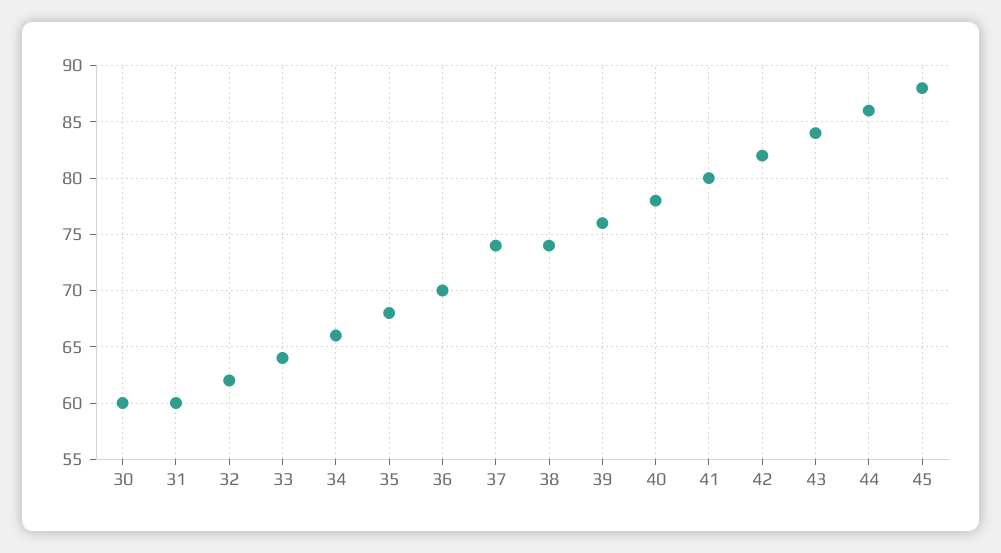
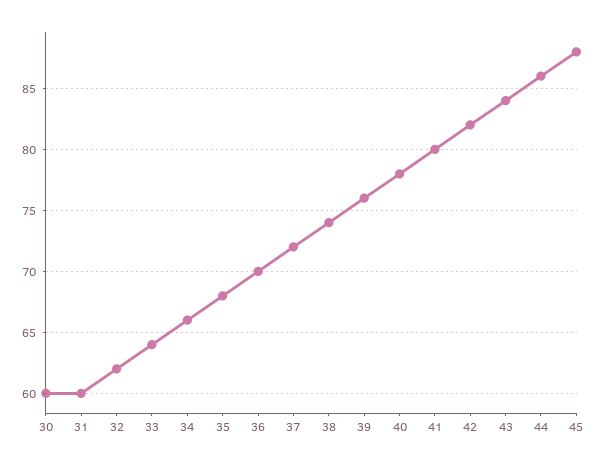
37: 74 -> 72

